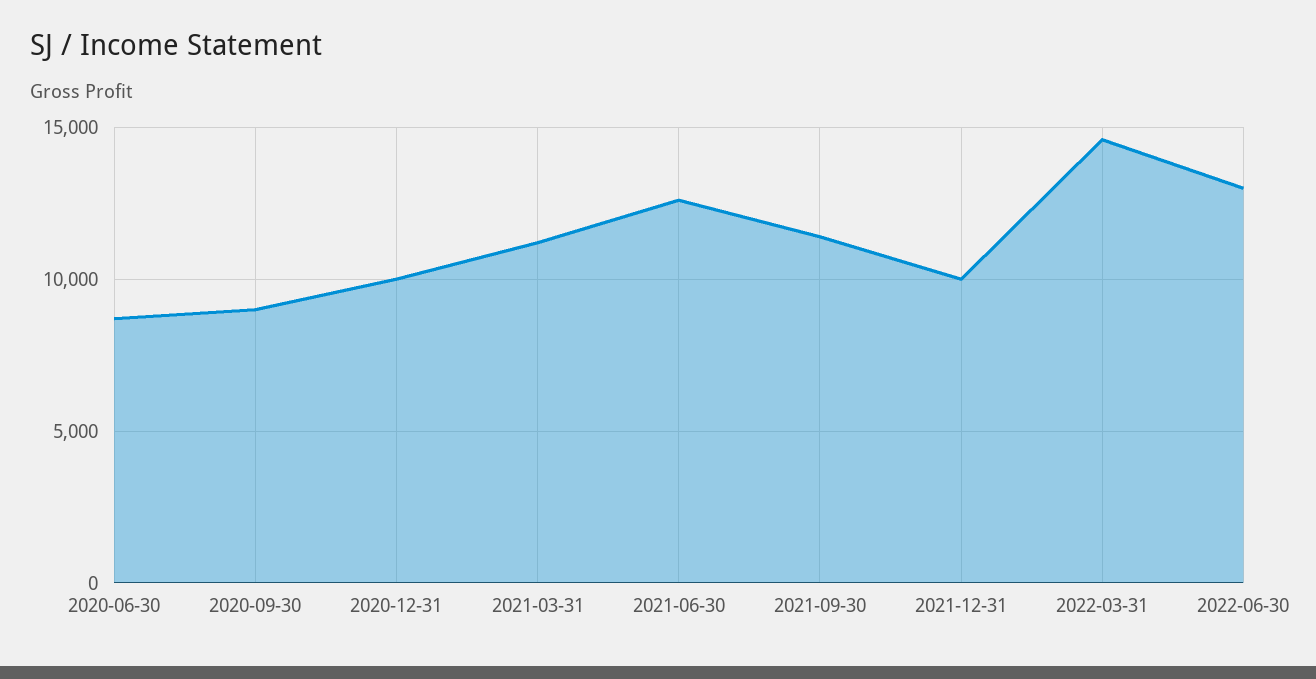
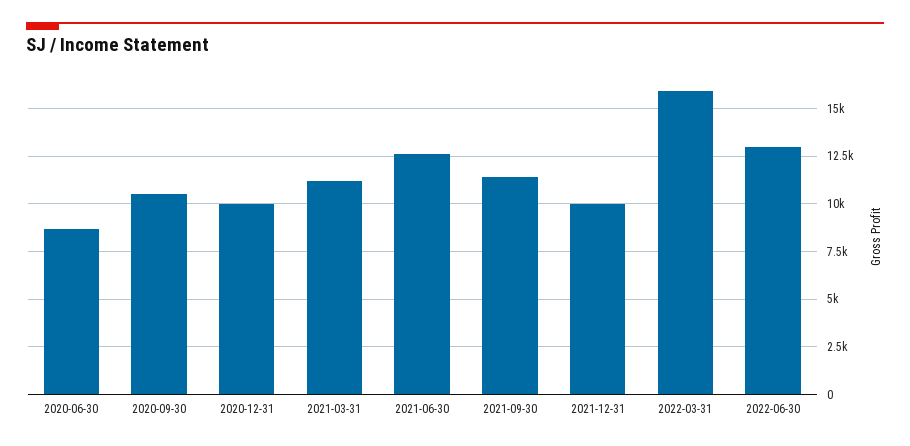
2020-09-30: 9000 -> 10500
2022-03-31: 14500 -> 16000

